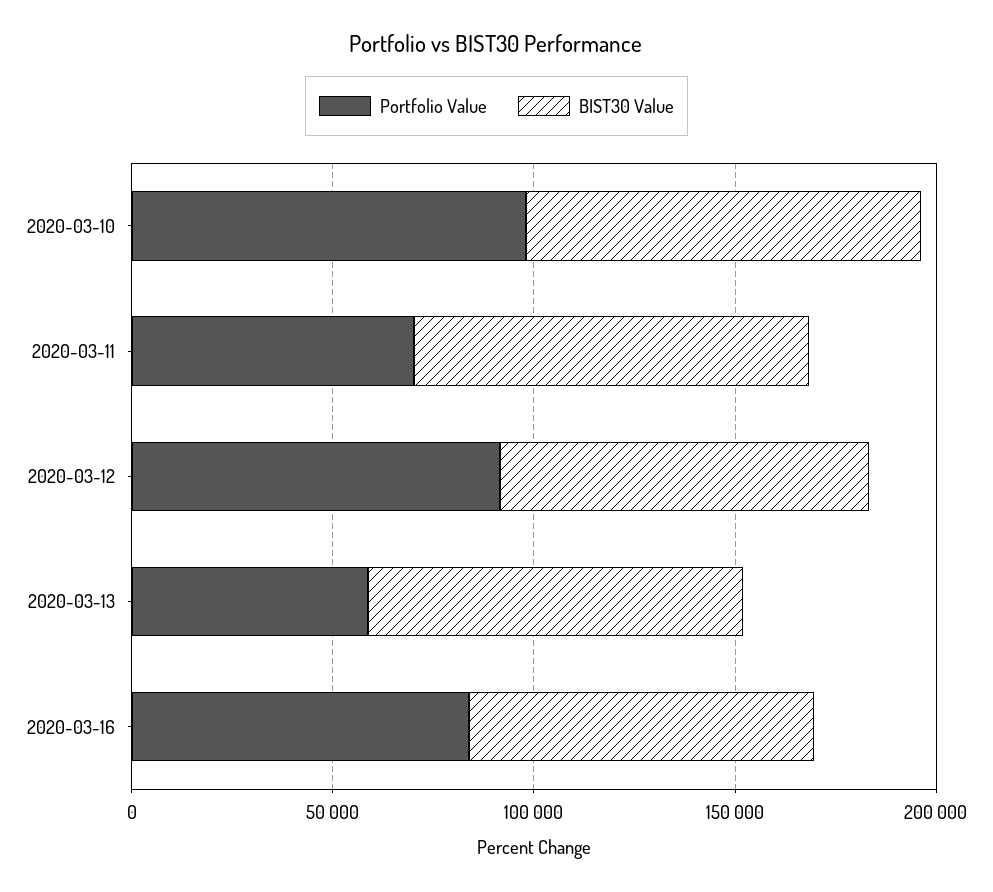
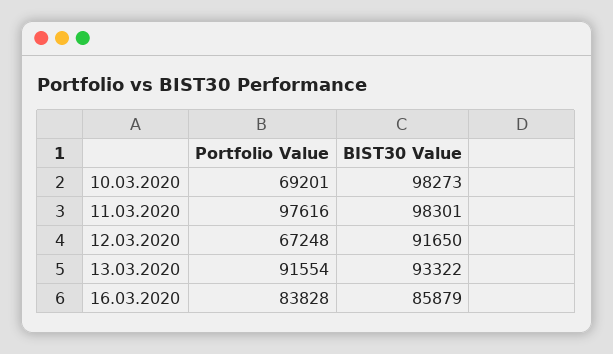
Portfolio Value, 2020-03-10: 100000 -> 69201
Portfolio Value, 2020-03-11: 70000 -> 97616
Portfolio Value, 2020-03-12: 90000 -> 67248
Portfolio Value, 2020-03-13: 60000 -> 91554

